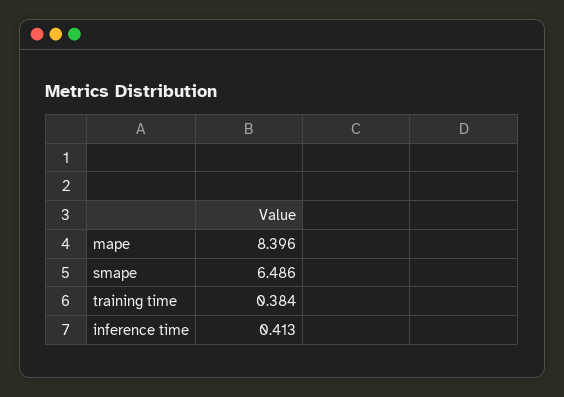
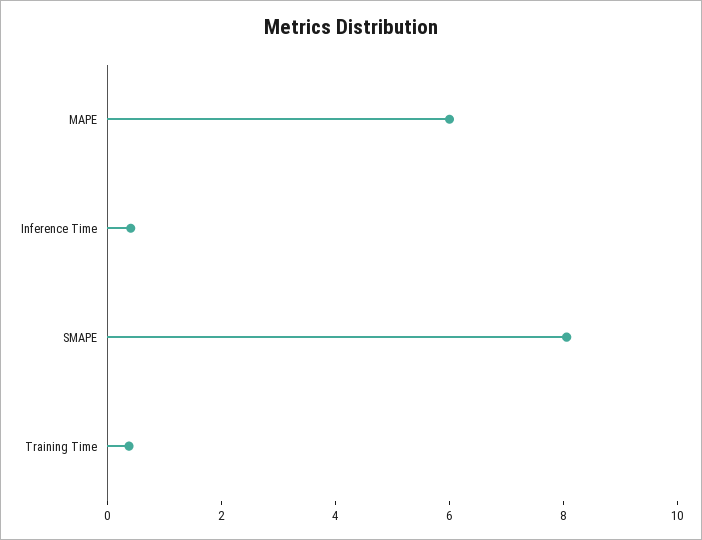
mape: 8.396 -> 6
smape: 6.486 -> 8

